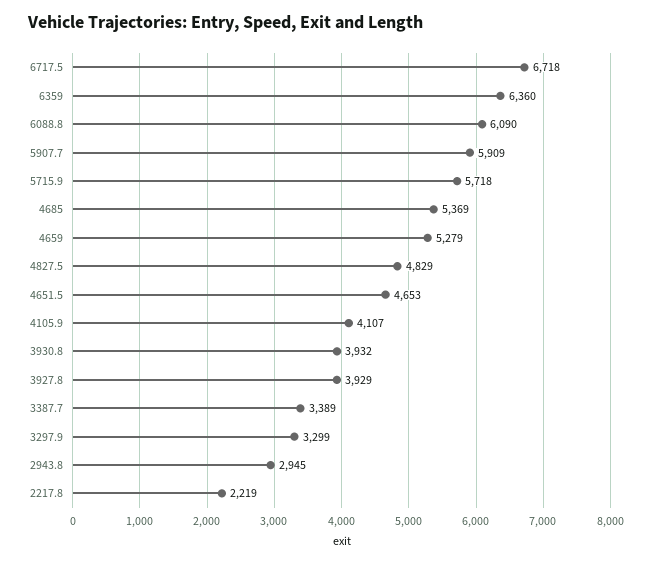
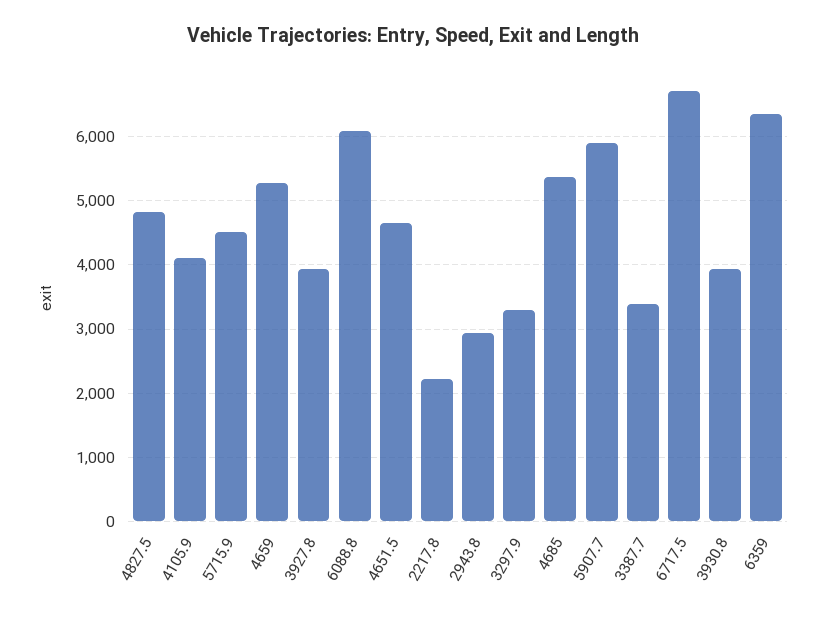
5715.9: 5718 -> 4500

